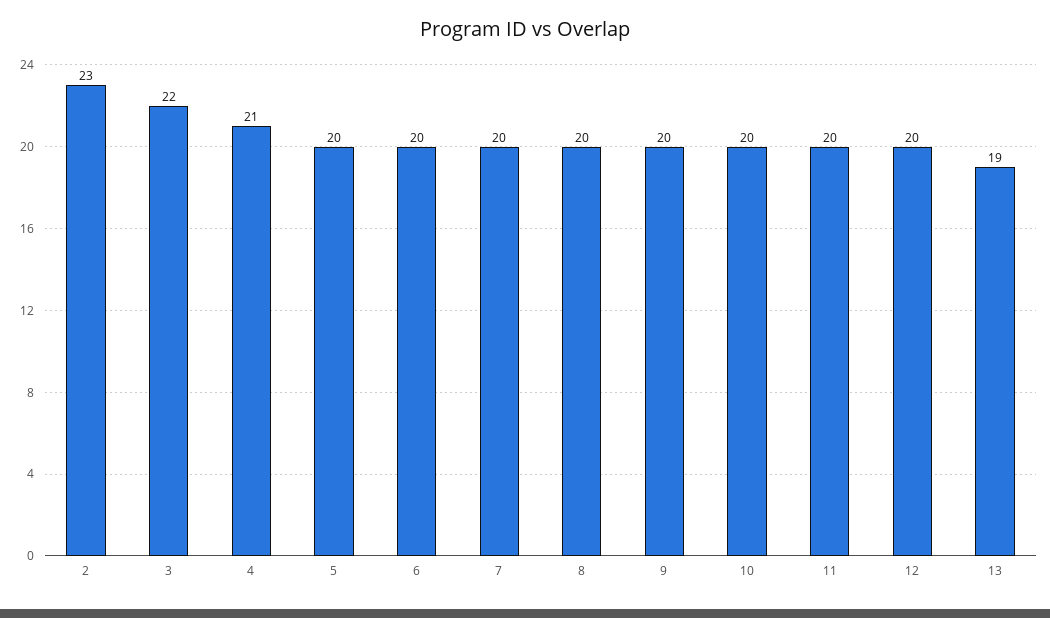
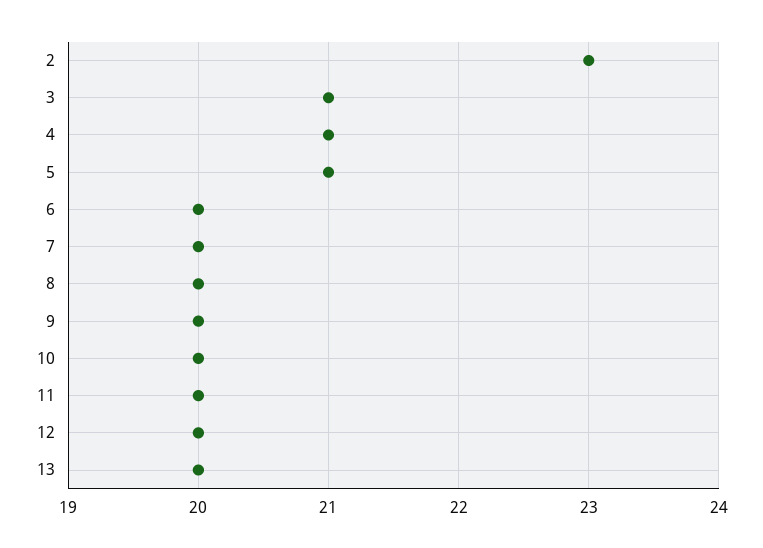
3: 22 -> 21
5: 20 -> 21
13: 19 -> 20

